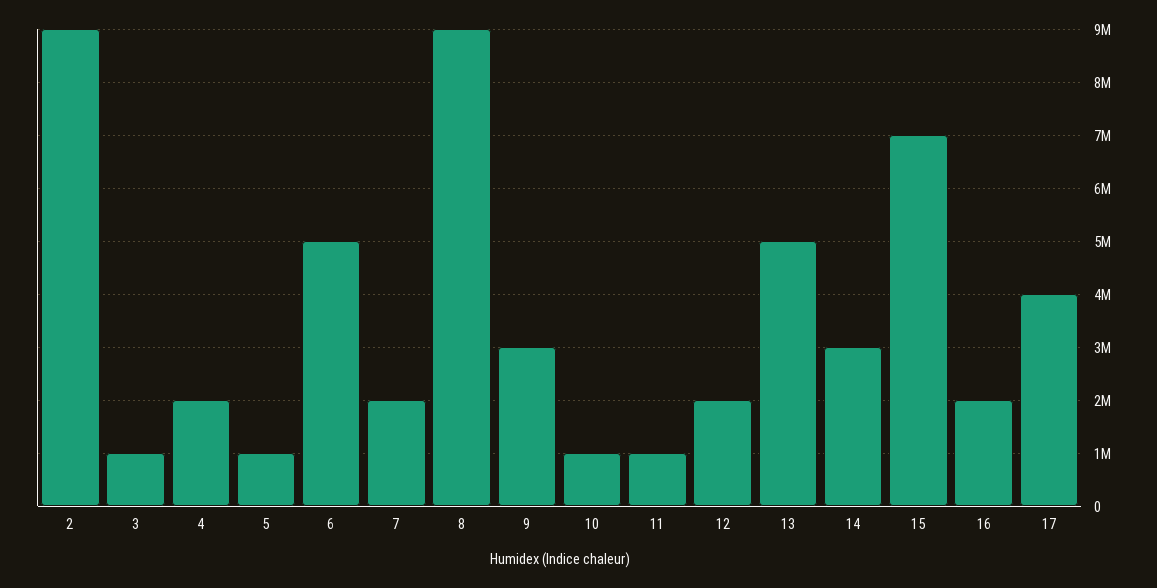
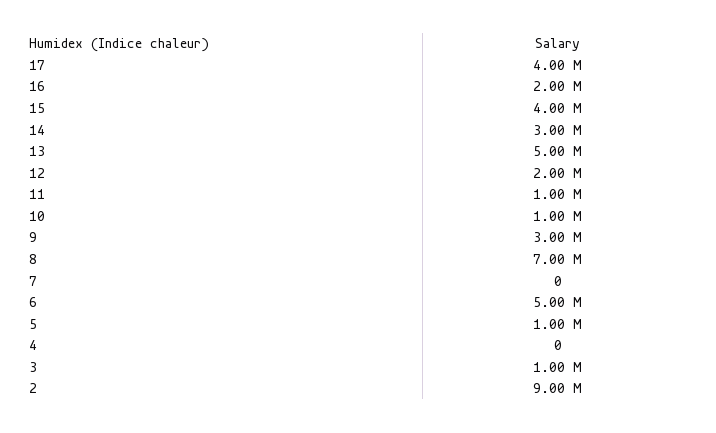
4: 2000000 -> 0
7: 2000000 -> 0
8: 9000000 -> 7000000
15: 7000000 -> 4000000

